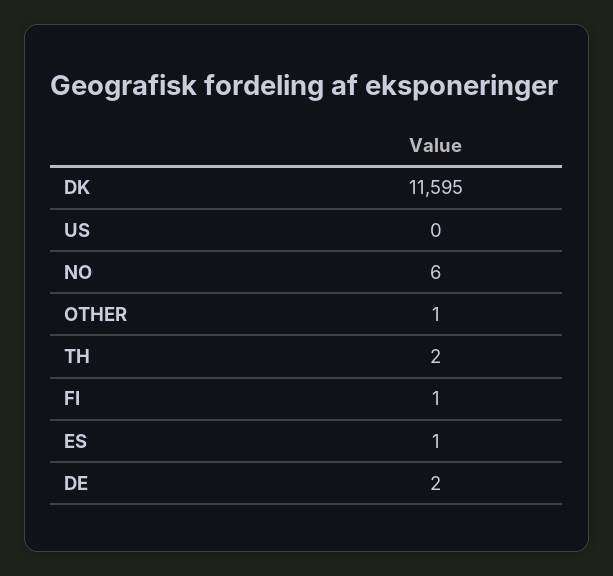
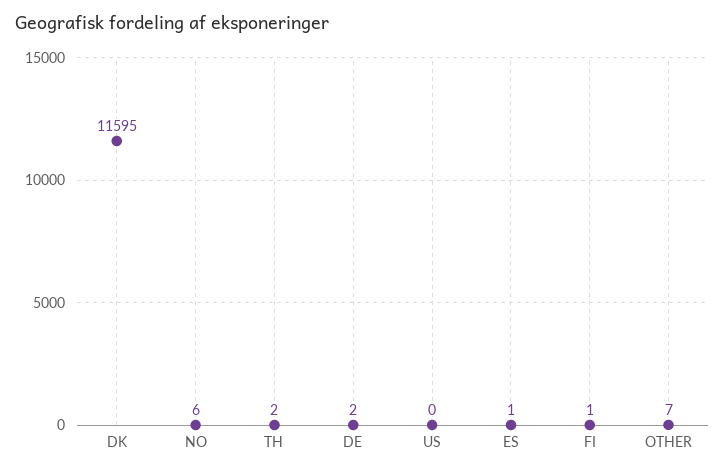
OTHER: 1 -> 7

